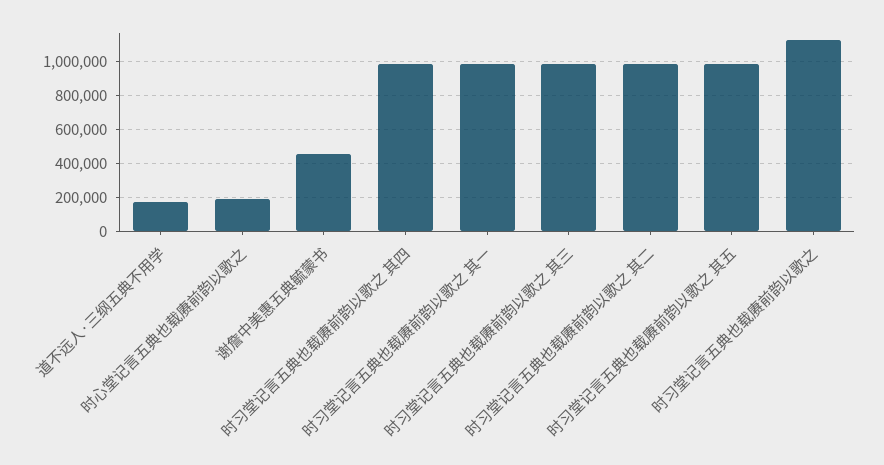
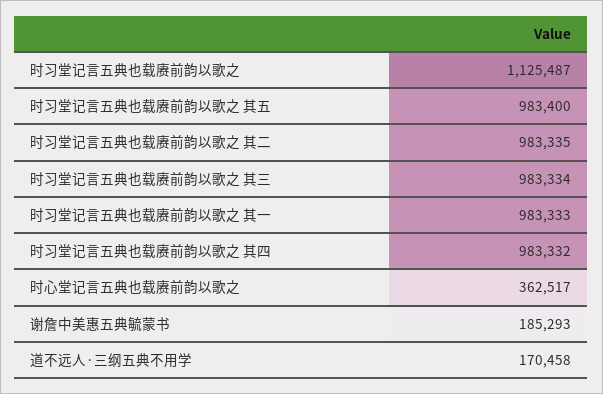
时心堂记言五典也载赓前韵以歌之: 200000 -> 362517
谢詹中美惠五典毓蒙书: 450000 -> 185293

